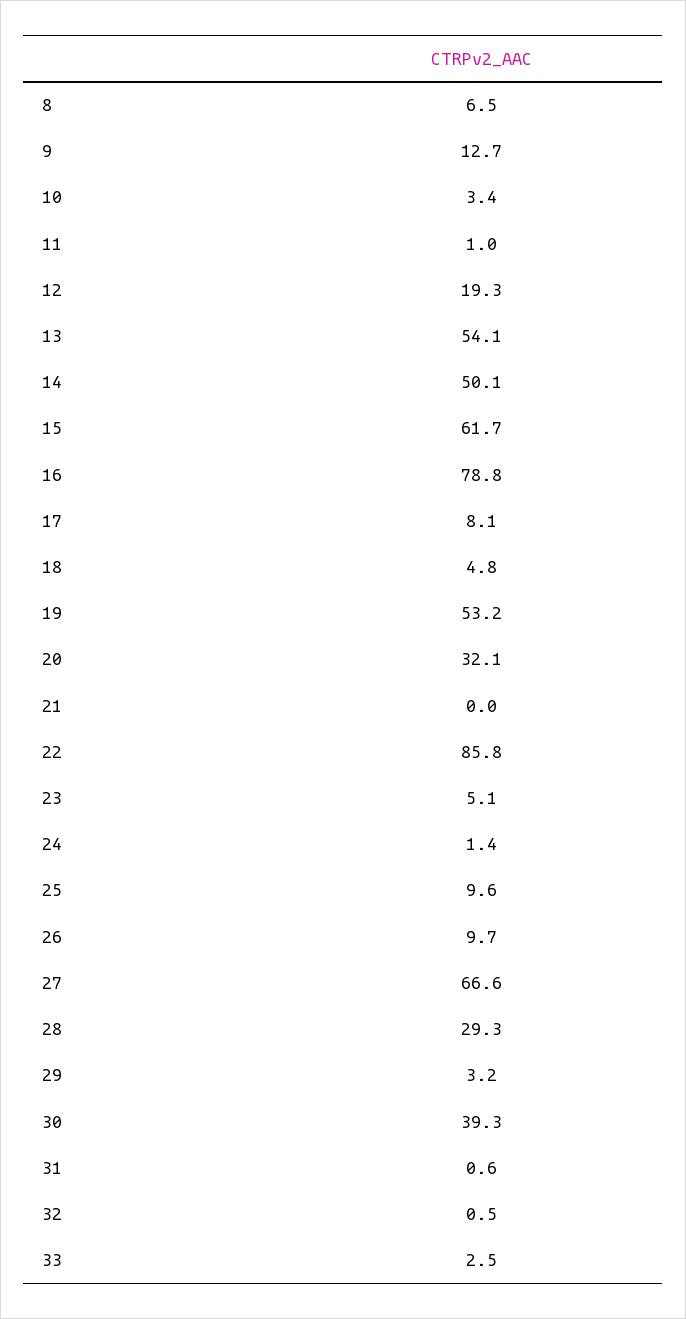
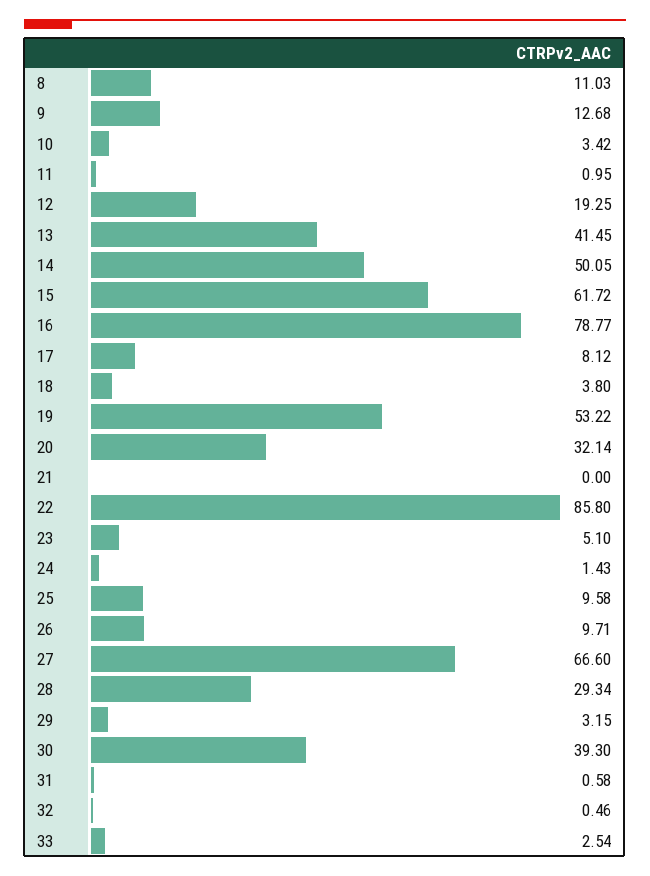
8: 6.5 -> 11.03
13: 54.1 -> 41.45
18: 4.8 -> 3.8

